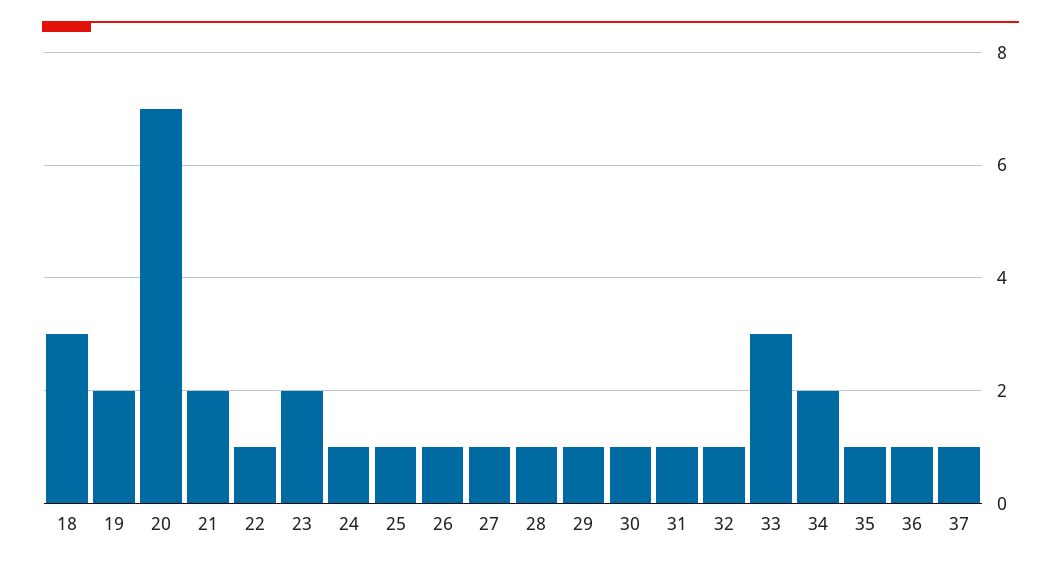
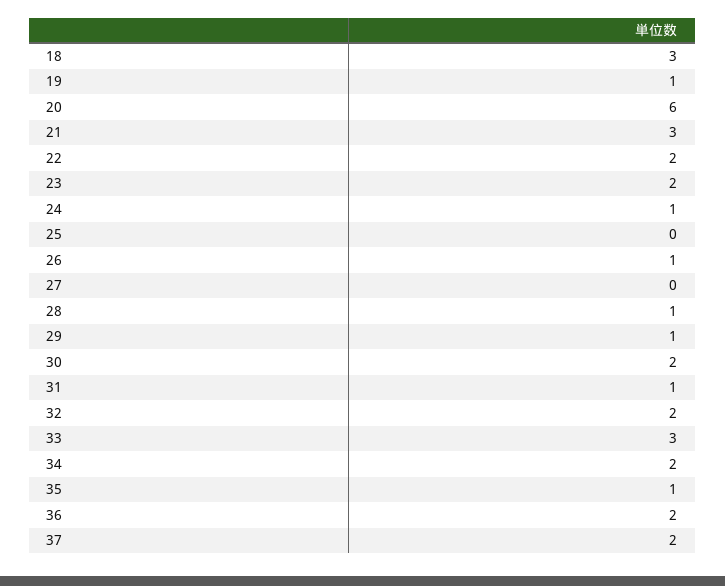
19: 2 -> 1
20: 7 -> 6
21: 2 -> 3
22: 1 -> 2
25: 1 -> 0
27: 1 -> 0
30: 1 -> 2
32: 1 -> 2
36: 1 -> 2
37: 1 -> 2

